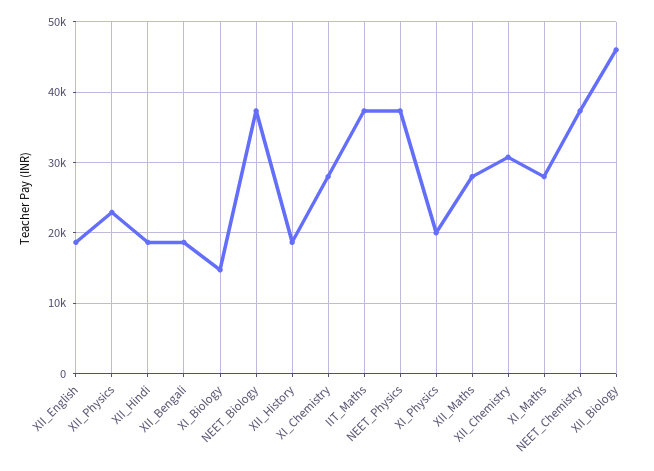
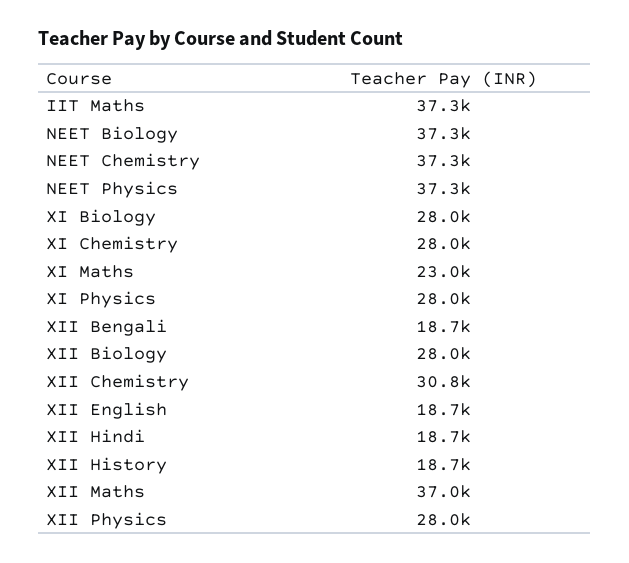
XII_Physics: 23000 -> 28000
XI_Biology: 15000 -> 28000
XI_Physics: 20000 -> 28000
XII_Maths: 28000 -> 37000
XI_Maths: 28000 -> 23000
XII_Biology: 46000 -> 28000

